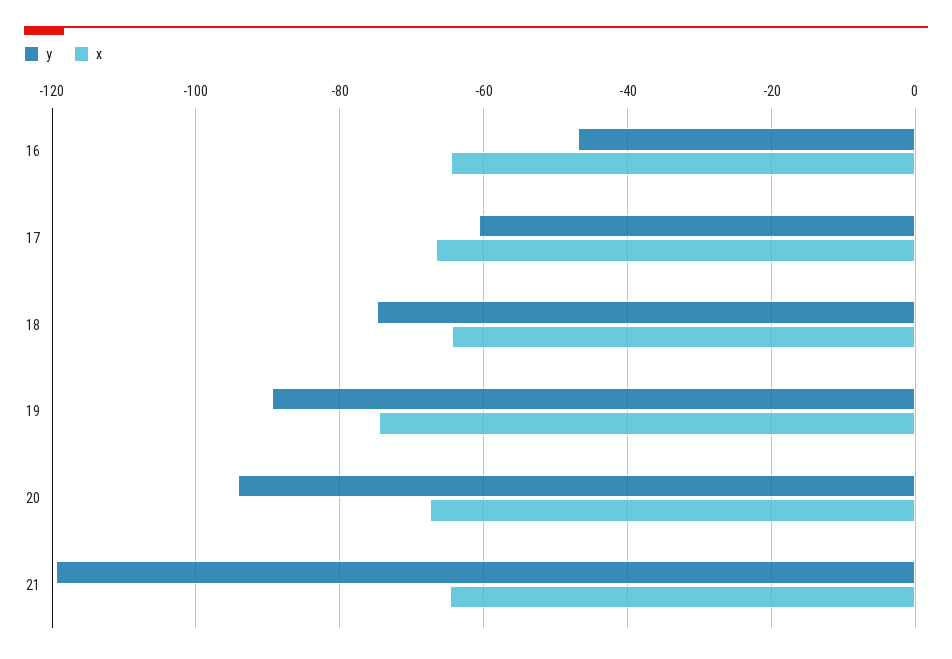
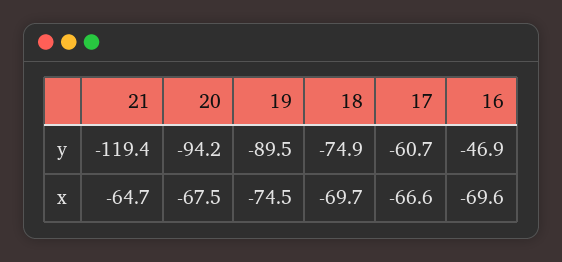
x, 16: -64 -> -69.6
x, 18: -64 -> -69.7

